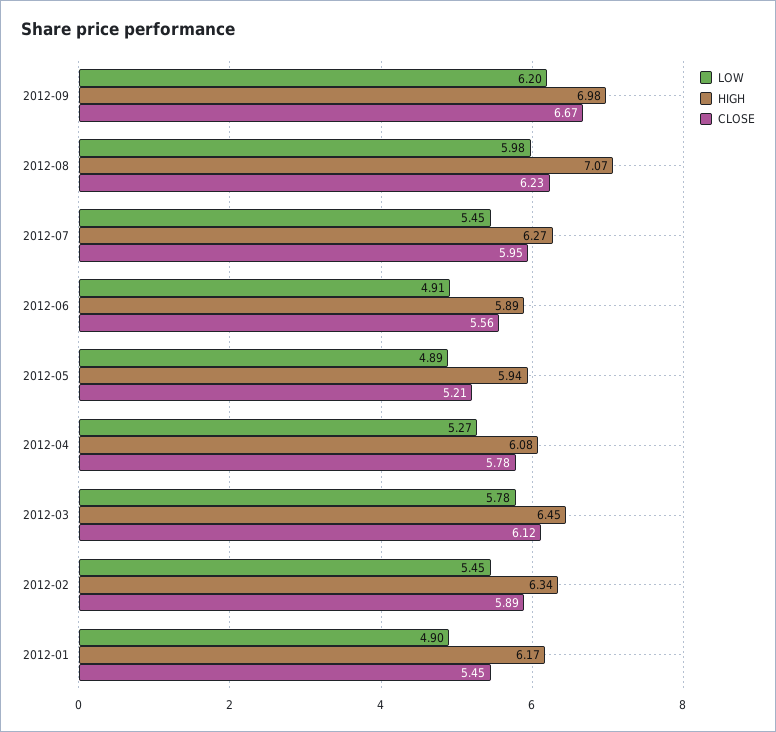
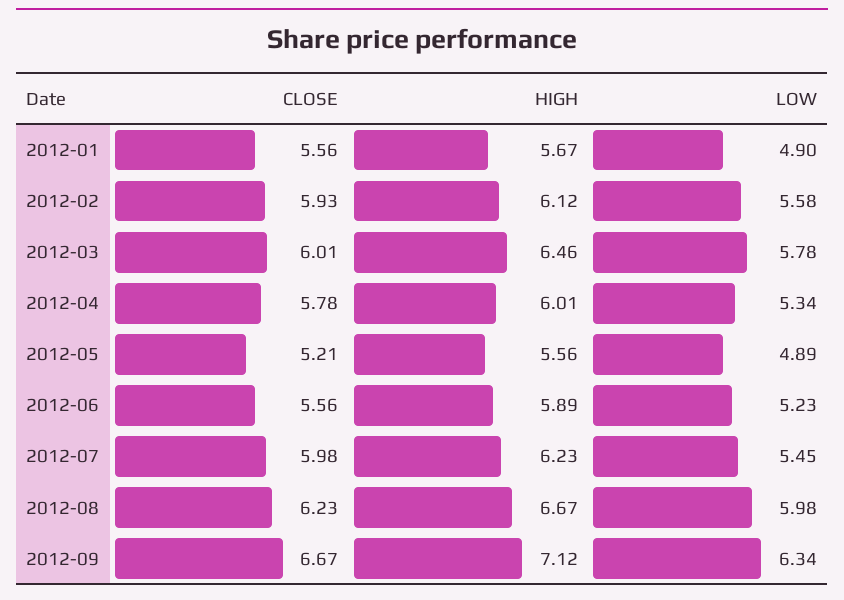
LOW, 2012-09: 6.2 -> 6.34
HIGH, 2012-09: 6.98 -> 7.12
HIGH, 2012-08: 7.07 -> 6.67
HIGH, 2012-07: 6.27 -> 6.23
CLOSE, 2012-07: 5.95 -> 5.98
LOW, 2012-06: 4.91 -> 5.23
HIGH, 2012-05: 5.94 -> 5.56
LOW, 2012-04: 5.27 -> 5.34
HIGH, 2012-04: 6.08 -> 6.01
HIGH, 2012-03: 6.45 -> 6.46
CLOSE, 2012-03: 6.12 -> 6.01
LOW, 2012-02: 5.45 -> 5.58
HIGH, 2012-02: 6.34 -> 6.12
CLOSE, 2012-02: 5.89 -> 5.93
HIGH, 2012-01: 6.17 -> 5.67
CLOSE, 2012-01: 5.45 -> 5.56

